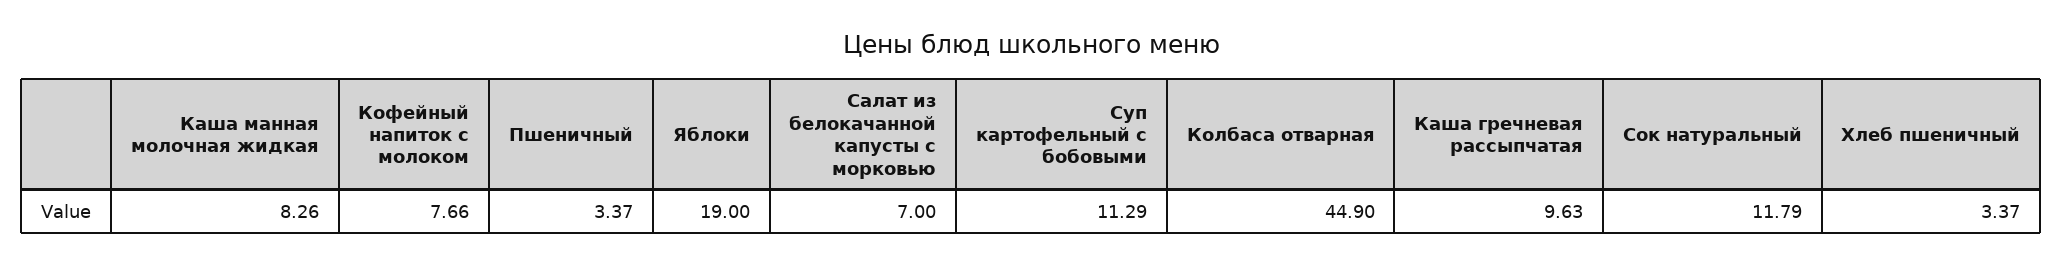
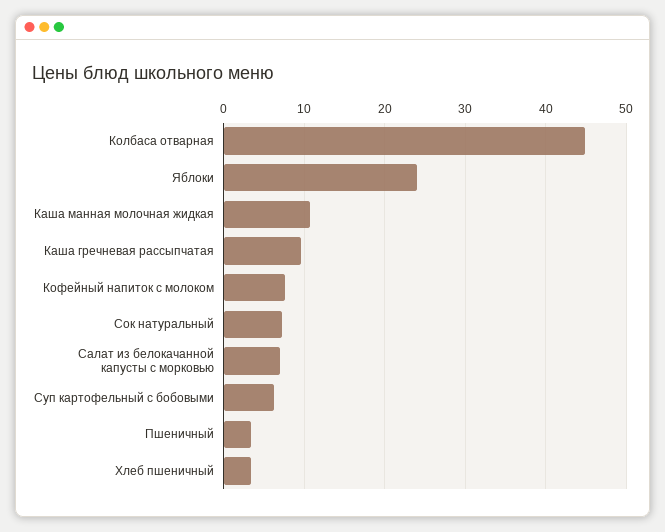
Каша манная молочная жидкая: 8.26 -> 11
Яблоки: 19 -> 24
Суп картофельный с бобовыми: 11.29 -> 6
Сок натуральный: 11.79 -> 7

